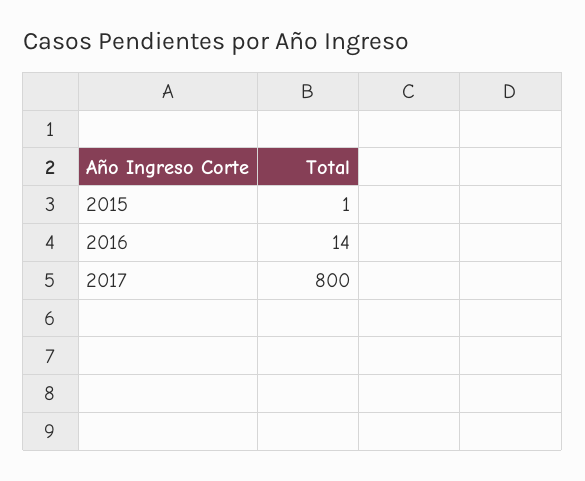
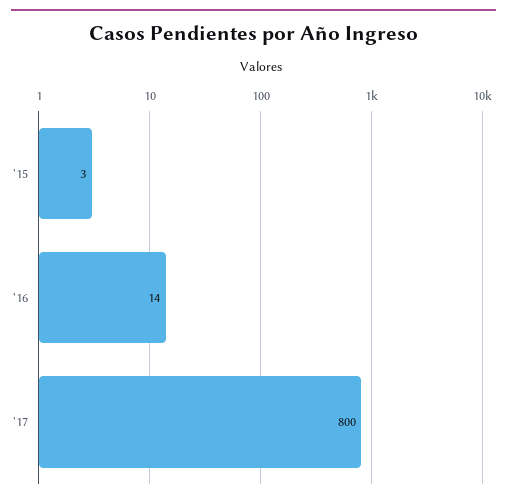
2015: 1 -> 3

